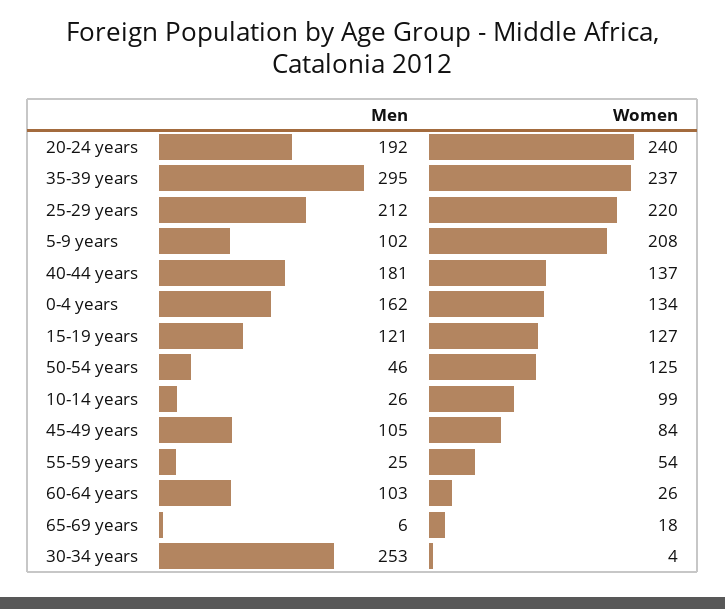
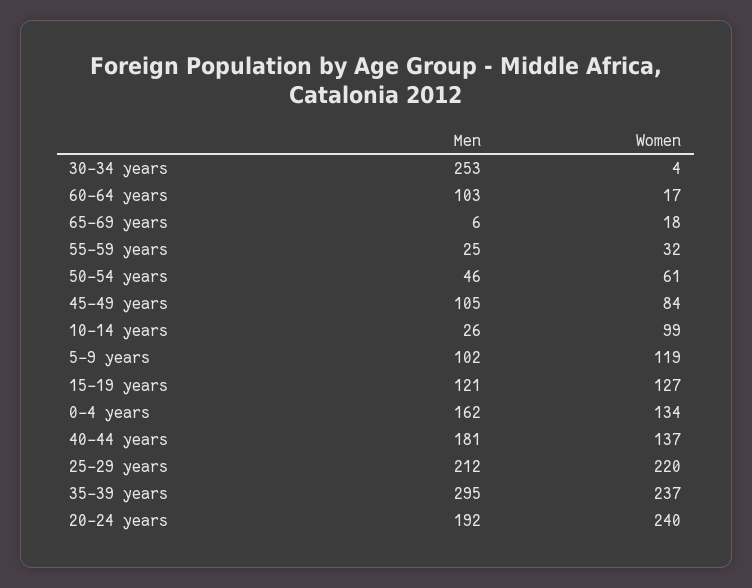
Women, 5-9 years: 208 -> 119
Women, 50-54 years: 125 -> 61
Women, 55-59 years: 54 -> 32
Women, 60-64 years: 26 -> 17

